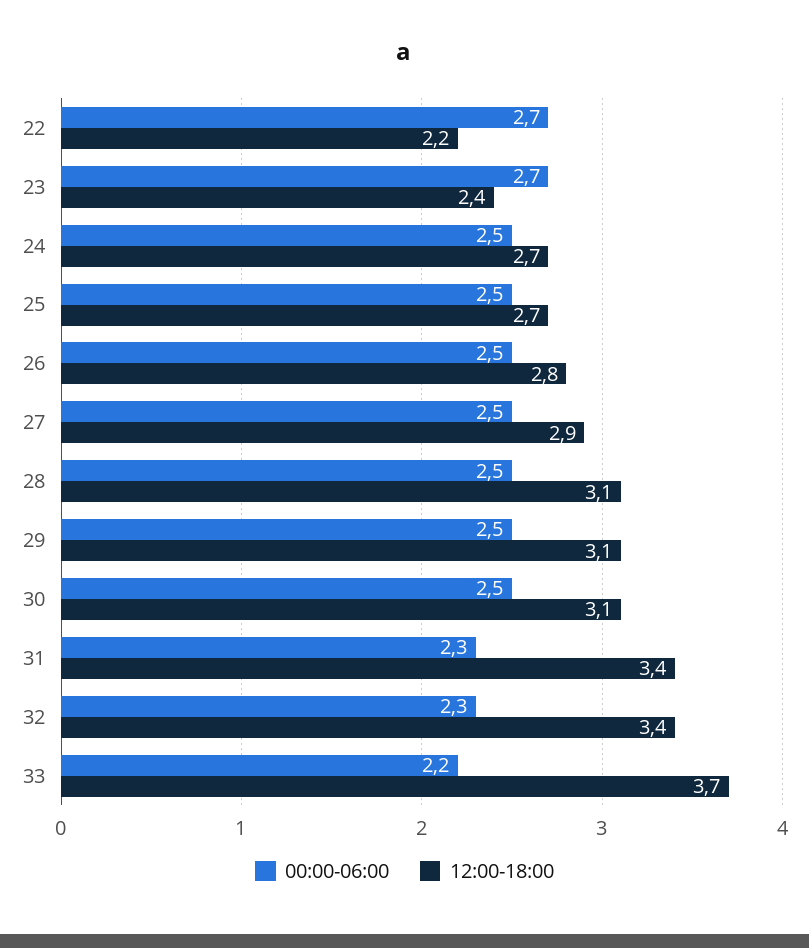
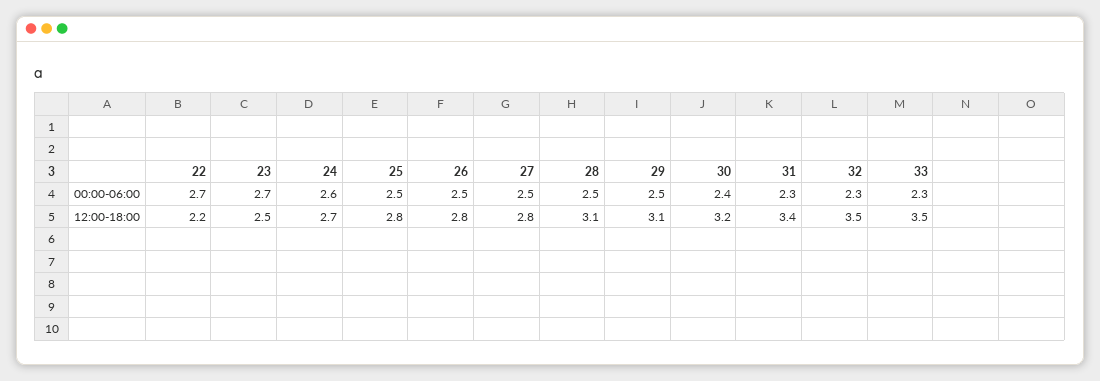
12:00-18:00, 23: 2.4 -> 2.5
00:00-06:00, 24: 2.5 -> 2.6
12:00-18:00, 25: 2.7 -> 2.8
12:00-18:00, 27: 2.9 -> 2.8
00:00-06:00, 30: 2.5 -> 2.4
12:00-18:00, 30: 3.1 -> 3.2
12:00-18:00, 32: 3.4 -> 3.5
00:00-06:00, 33: 2.2 -> 2.3
12:00-18:00, 33: 3.7 -> 3.5

